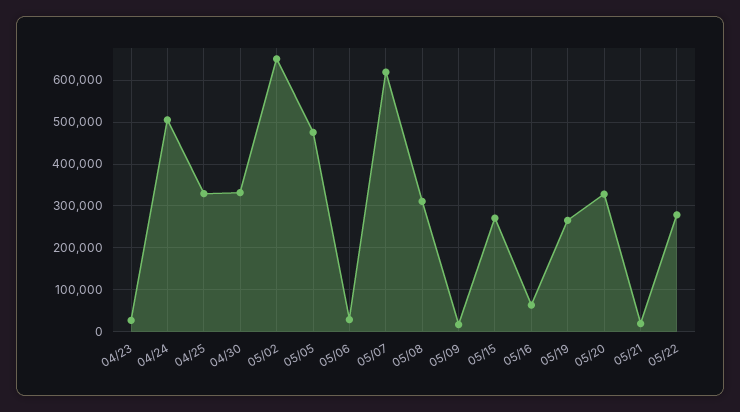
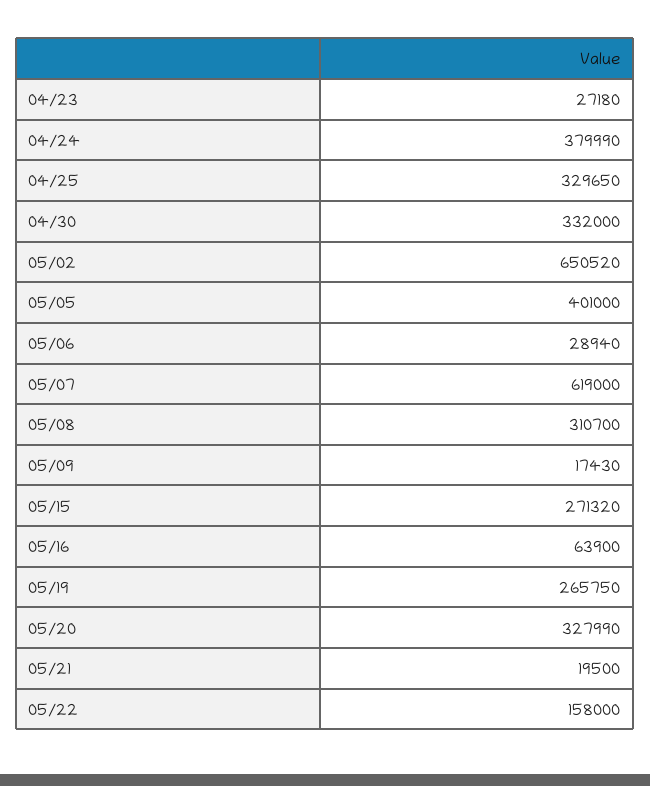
04/24: 500000 -> 379990
05/05: 480000 -> 401000
05/22: 280000 -> 158000

